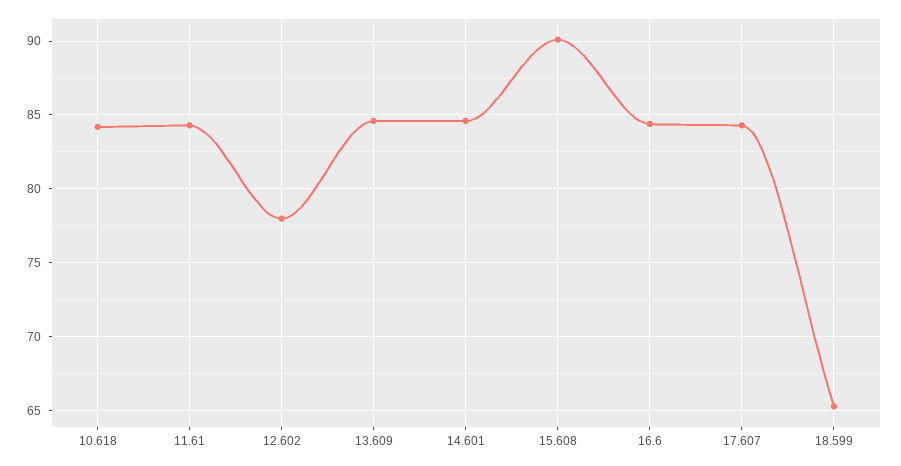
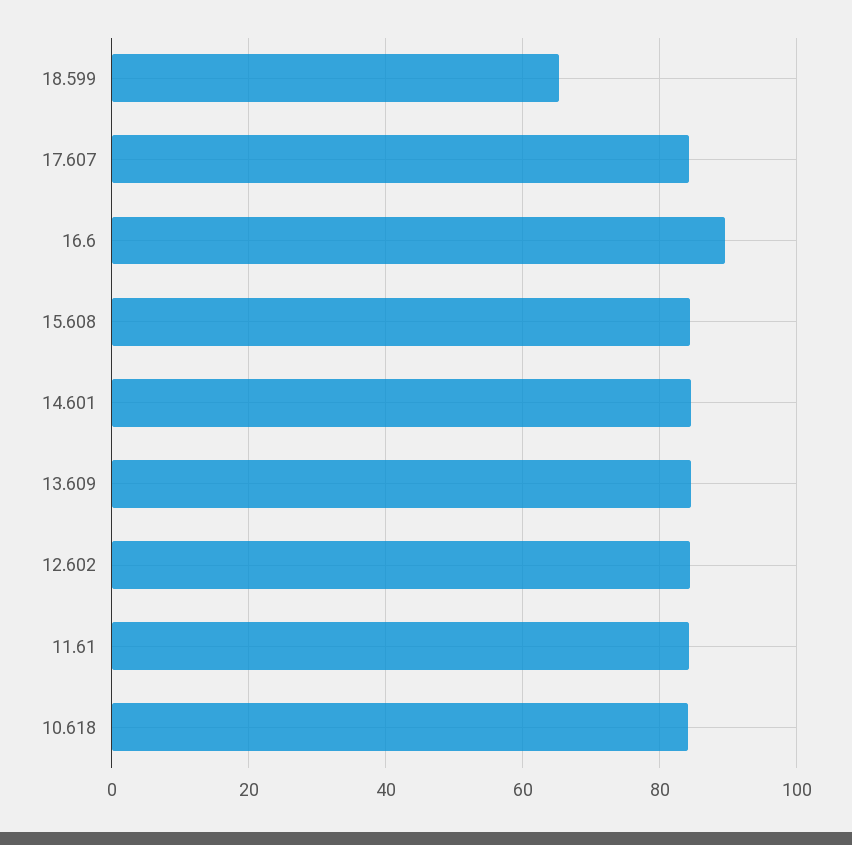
12.602: 78 -> 84
15.608: 90 -> 84
16.6: 84.5 -> 90

